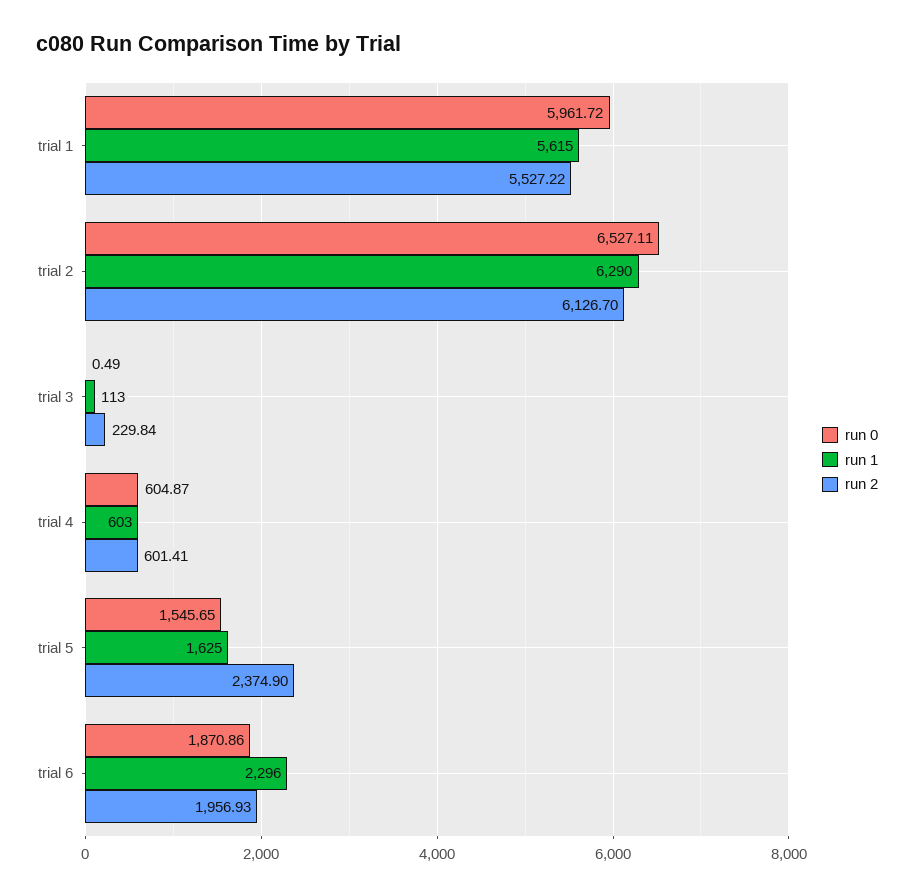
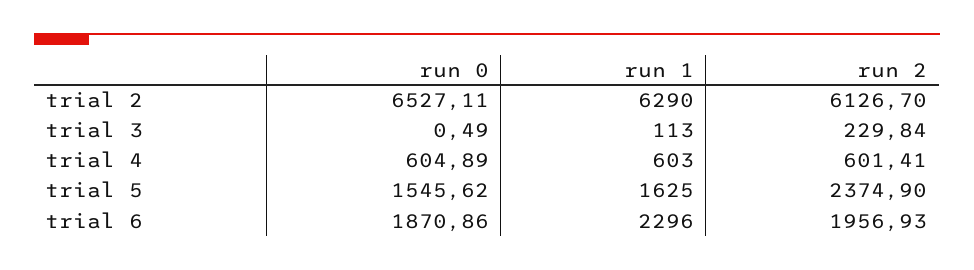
run 0, trial 1: 5961.72 -> none
run 1, trial 1: 5615 -> none
run 2, trial 1: 5527.22 -> none
run 0, trial 4: 604.87 -> 604.89
run 0, trial 5: 1545.65 -> 1545.62

